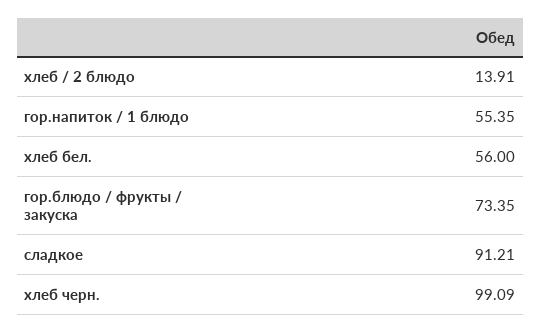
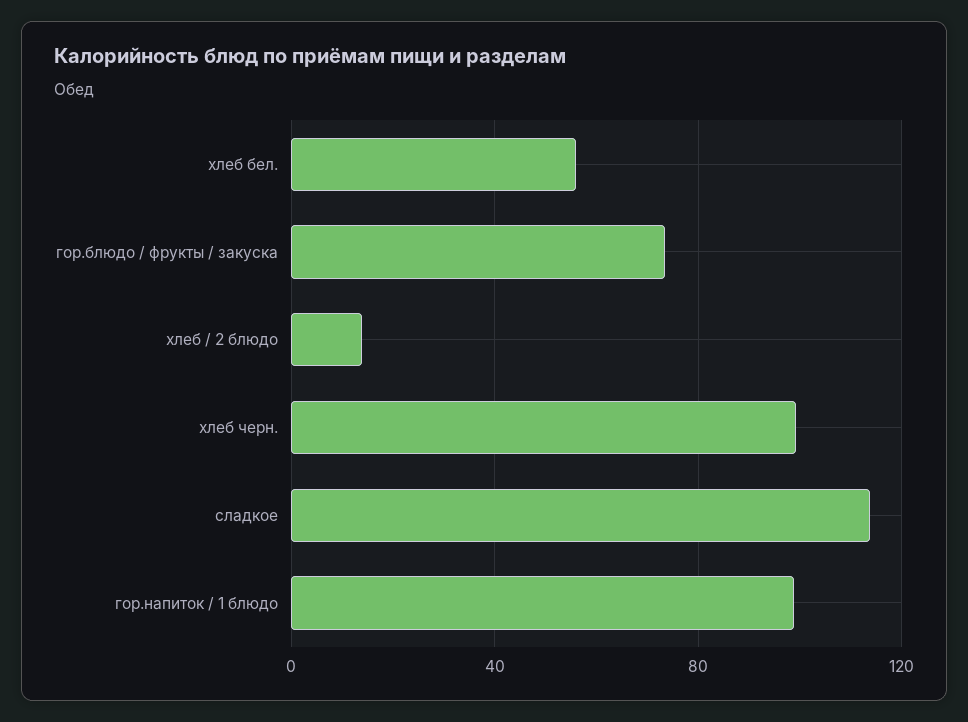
гор.напиток / 1 блюдо: 55.35 -> 100
сладкое: 91.21 -> 115

